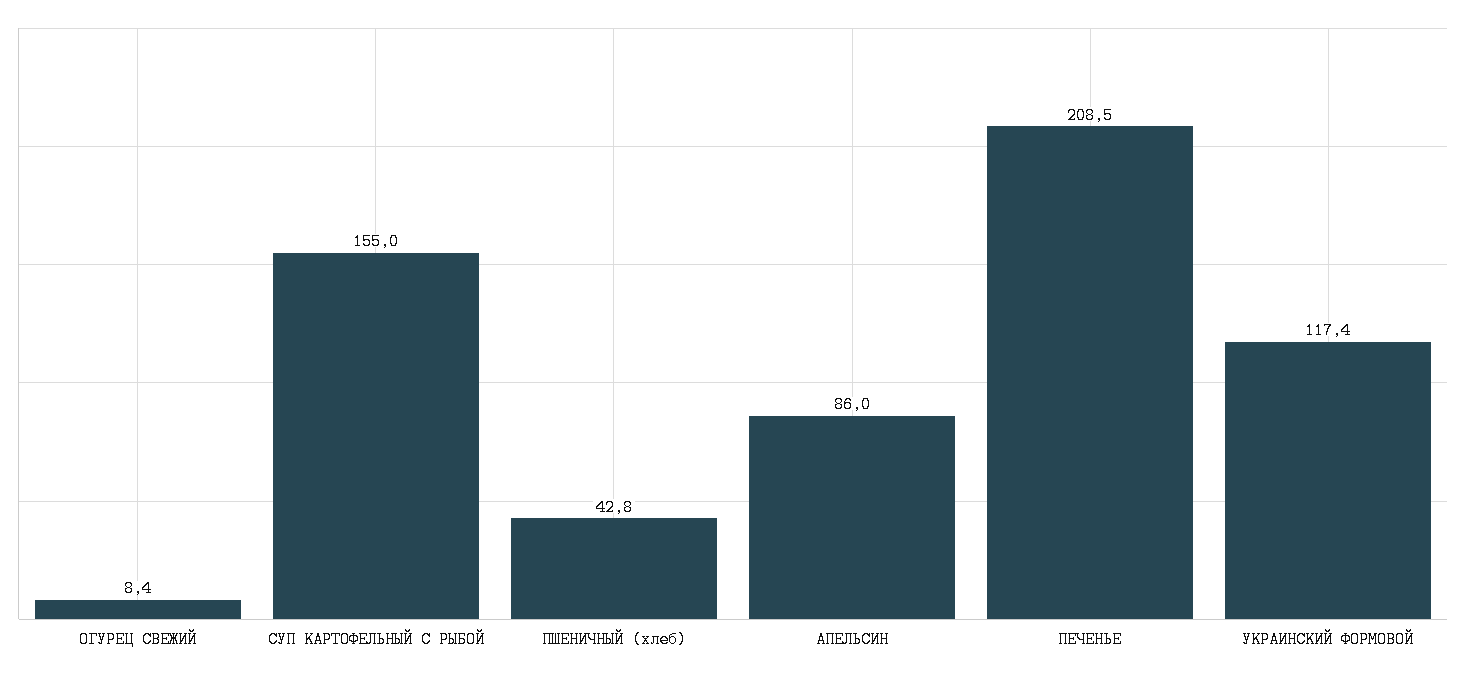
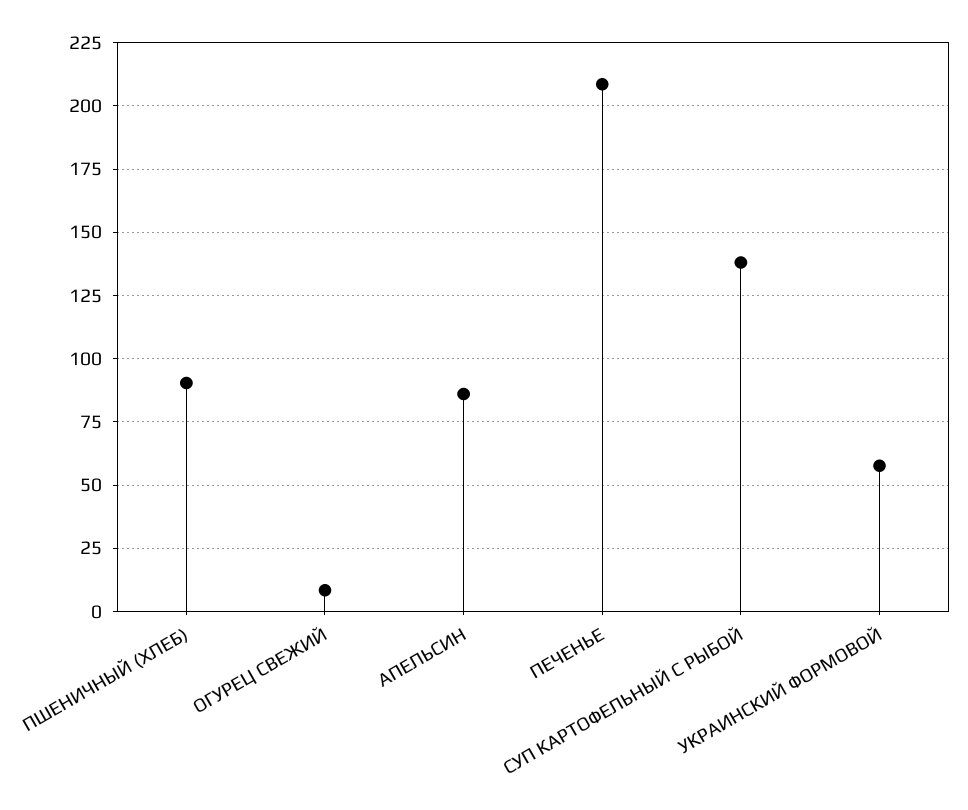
СУП КАРТОФЕЛЬНЫЙ С РЫБОЙ: 155 -> 137.5
ПШЕНИЧНЫЙ (хлеб): 42.8 -> 90
УКРАИНСКИЙ ФОРМОВОЙ: 117.4 -> 57.5

